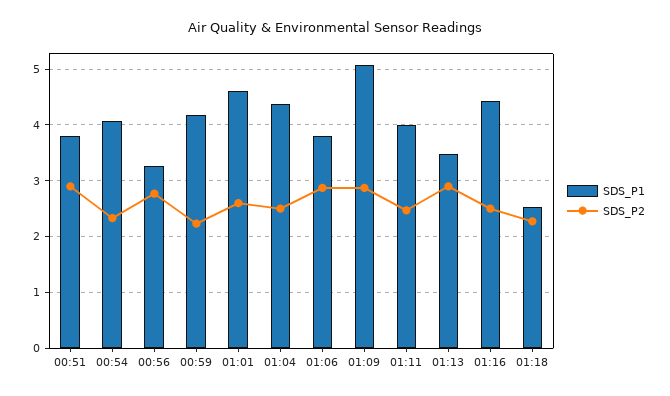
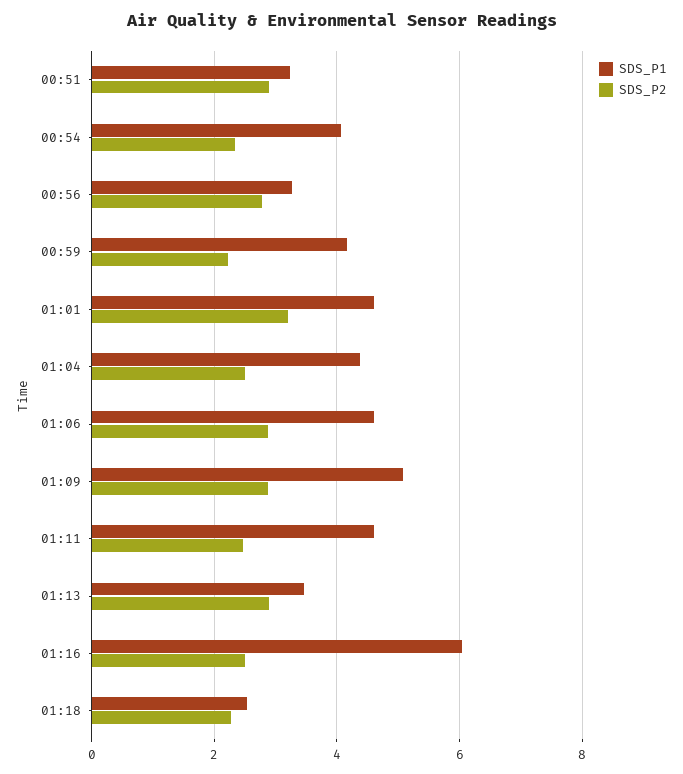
SDS_P1, 00:51: 3.8 -> 3.2
SDS_P2, 01:01: 2.6 -> 3.2
SDS_P1, 01:06: 3.8 -> 4.6
SDS_P1, 01:11: 4 -> 4.6
SDS_P1, 01:16: 4.4 -> 6

